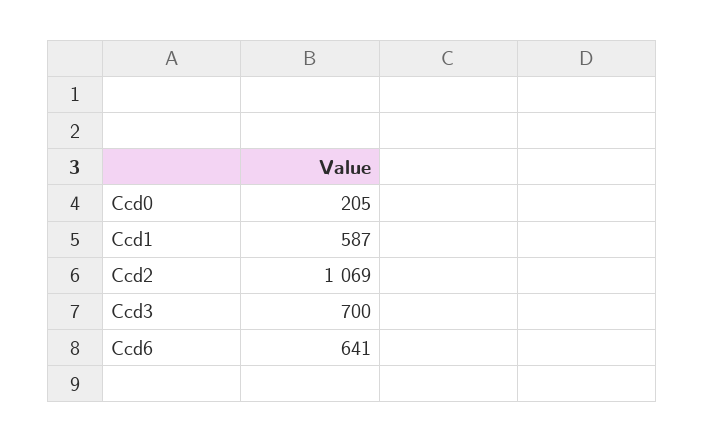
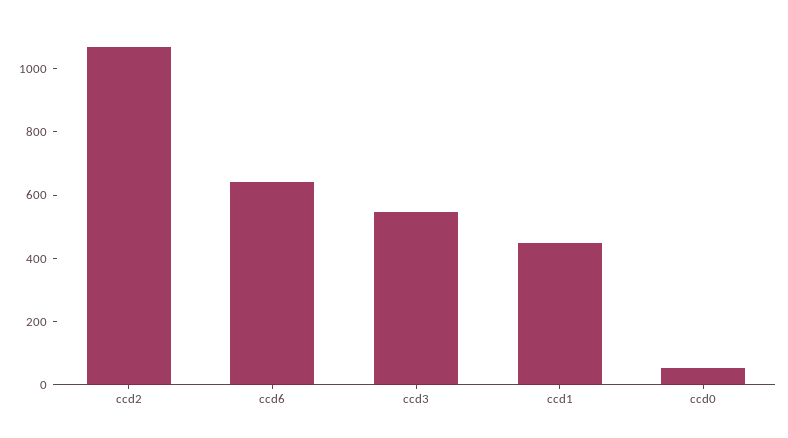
Ccd0: 205 -> 50
Ccd1: 587 -> 450
Ccd3: 700 -> 550

